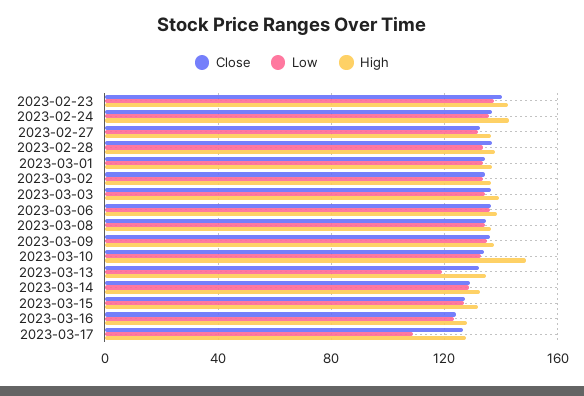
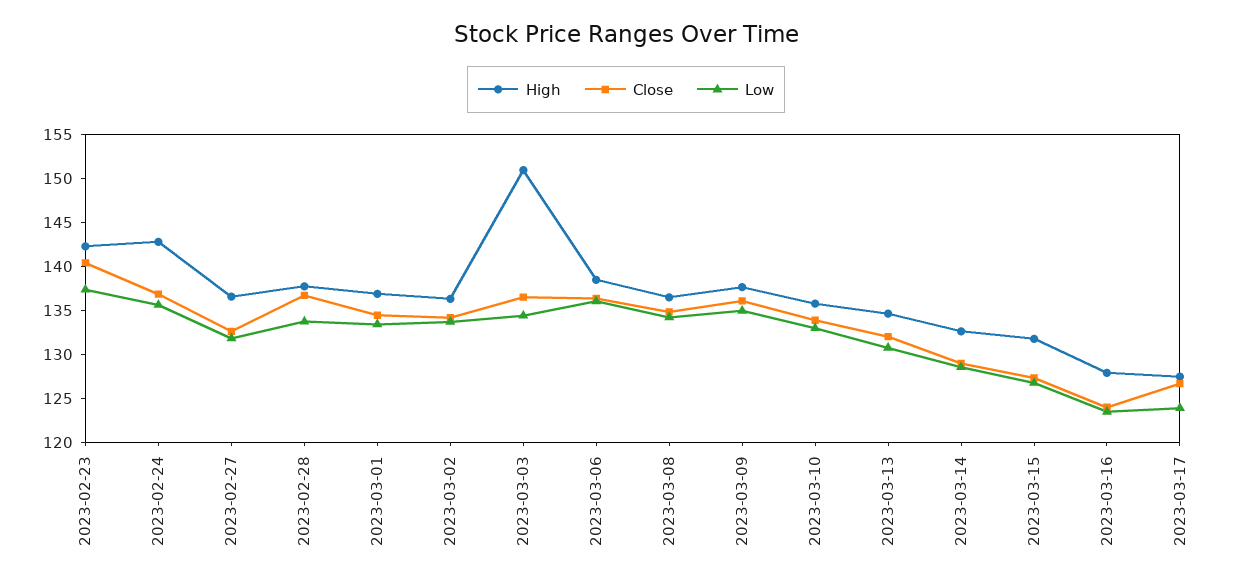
High, 2023-03-03: 140 -> 151
High, 2023-03-10: 150 -> 136
Low, 2023-03-13: 120 -> 131
Low, 2023-03-17: 110 -> 124

